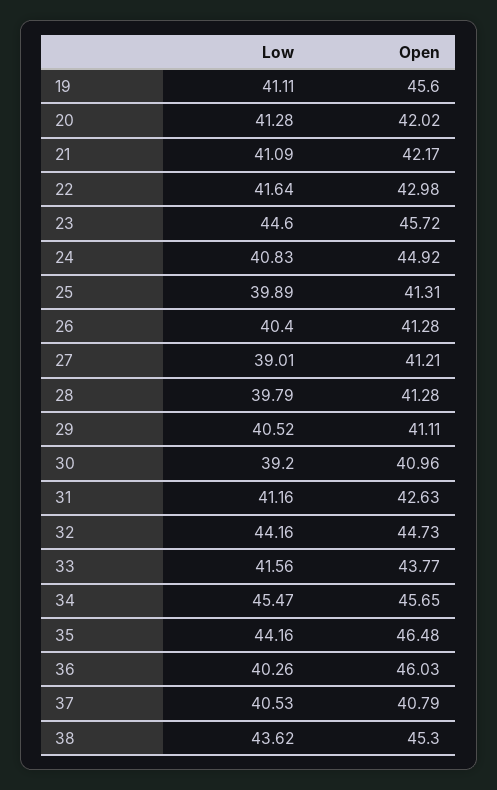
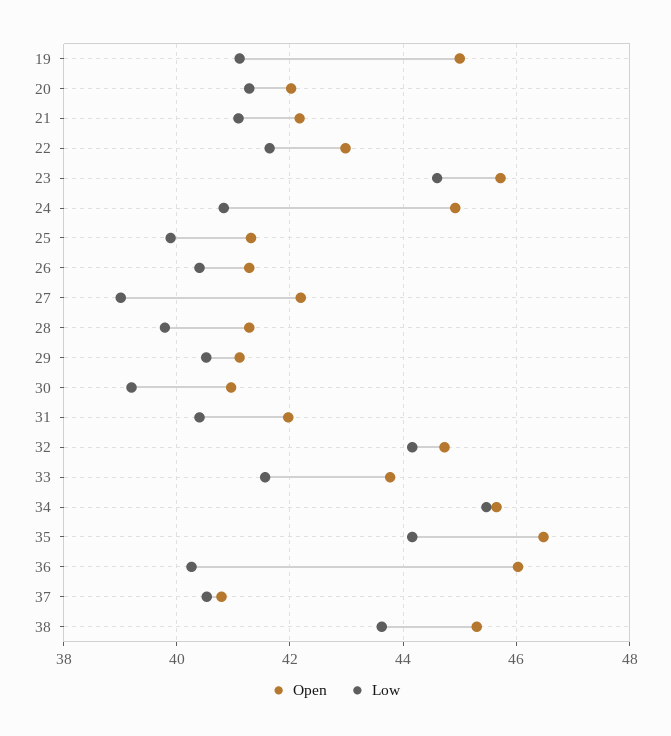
Open, 19: 45.6 -> 45
Open, 27: 41.21 -> 42.2
Low, 31: 41.16 -> 40.4
Open, 31: 42.63 -> 42

